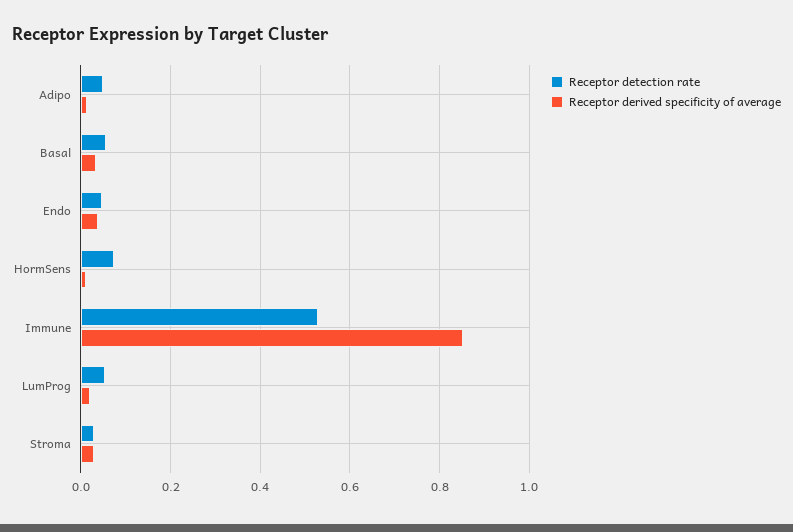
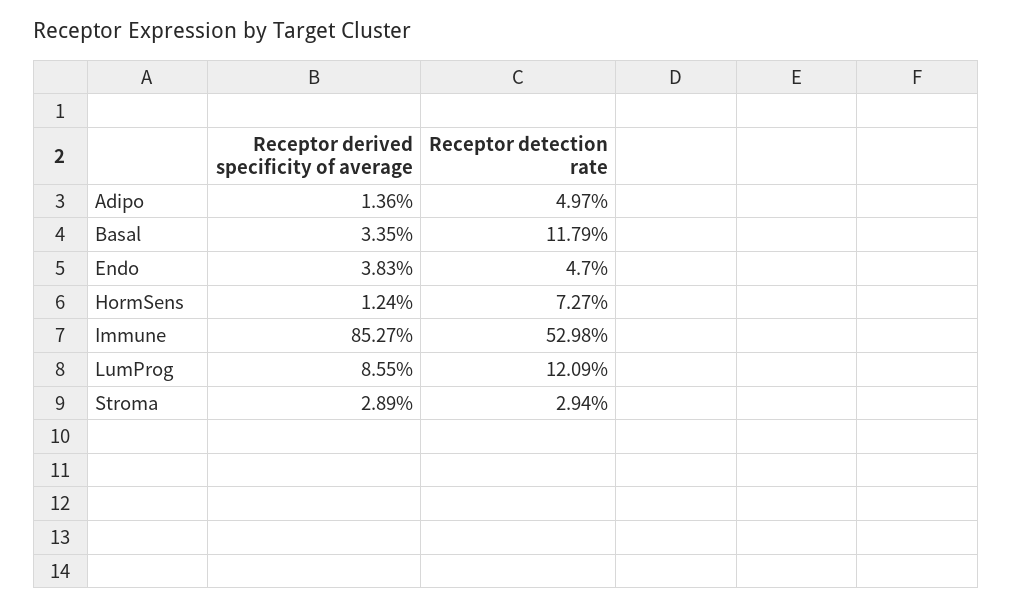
Receptor detection rate, Basal: 0.06 -> 0.1179
Receptor detection rate, LumProg: 0.06 -> 0.1209
Receptor derived specificity of average, LumProg: 0.02 -> 0.0855

